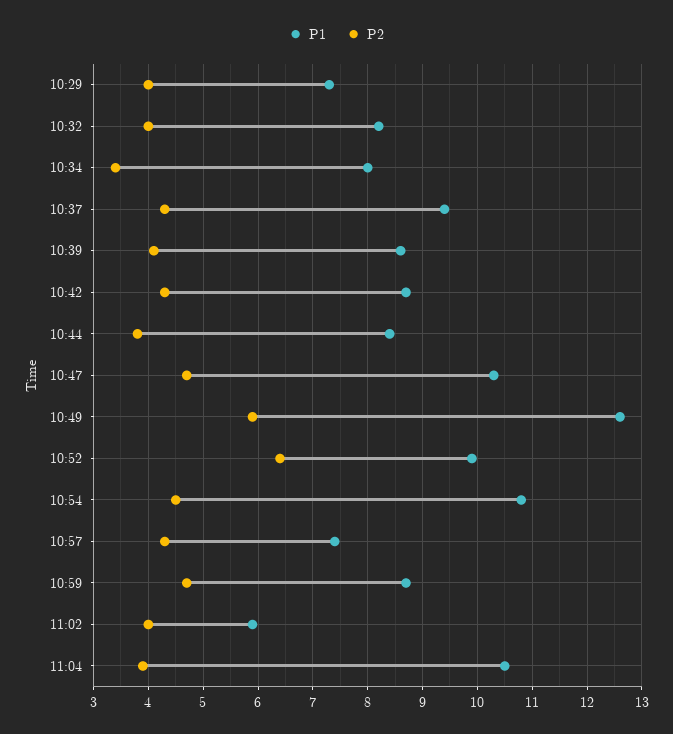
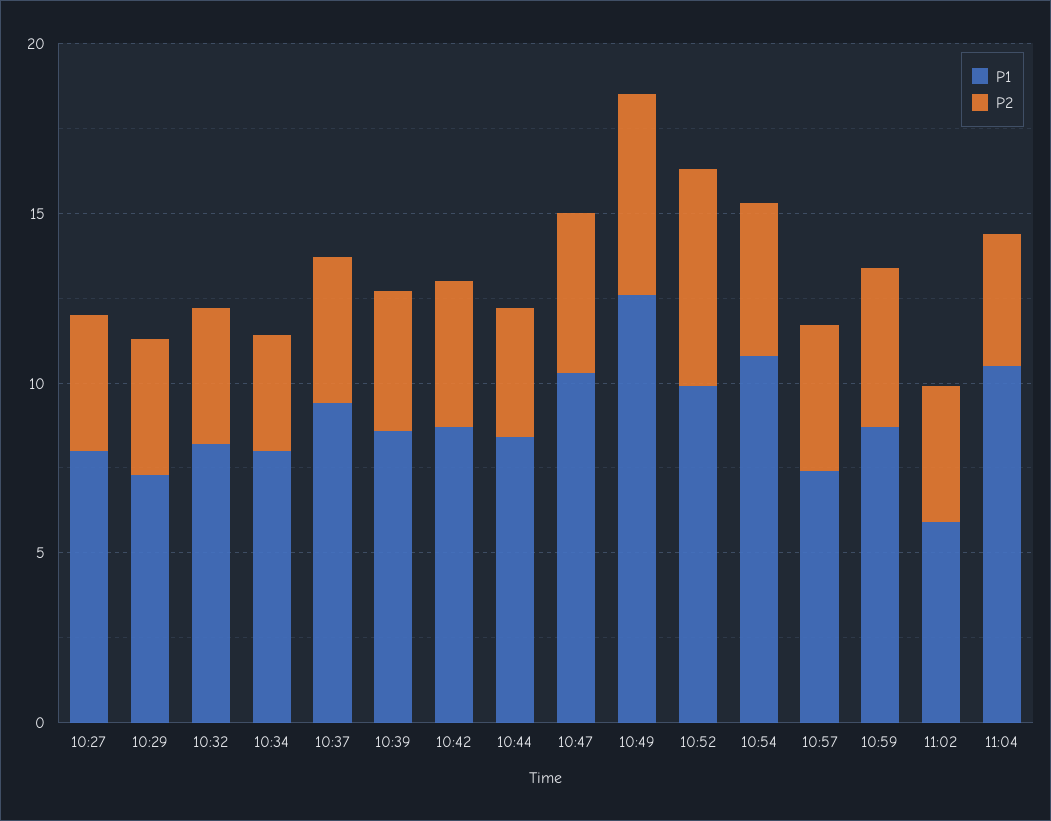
P1, 10:27: none -> 8
P2, 10:27: none -> 4

